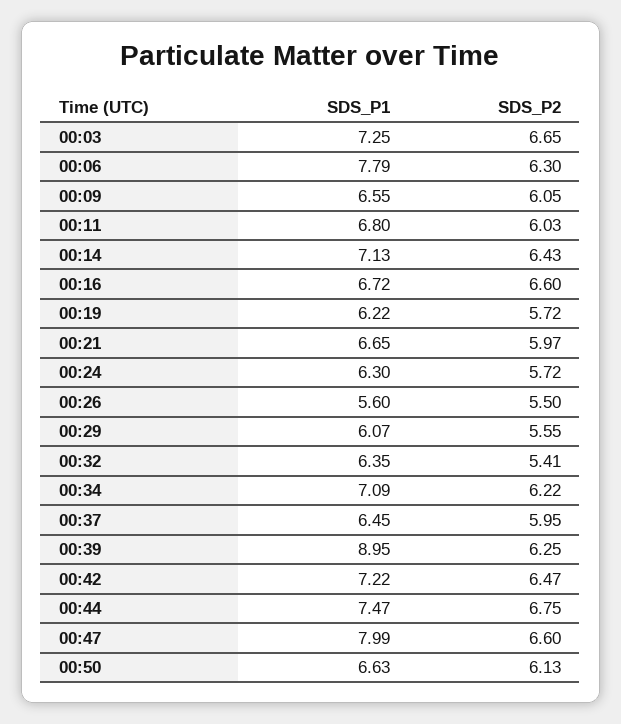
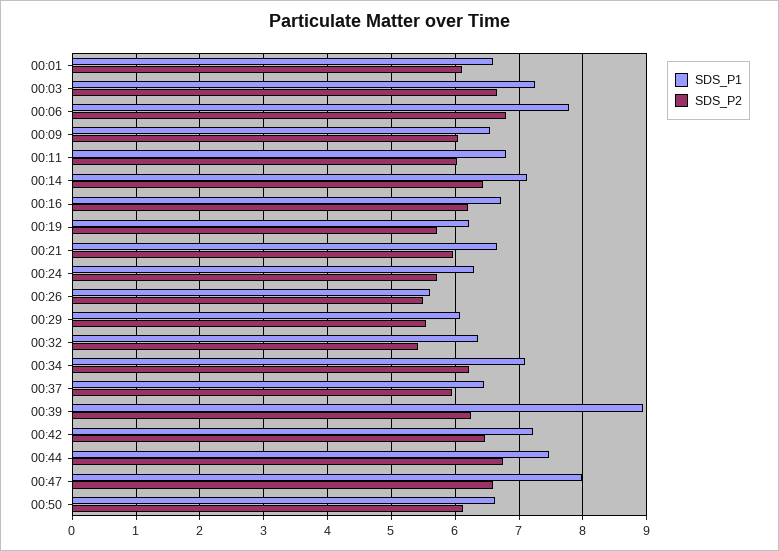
SDS_P2, 00:06: 6.3 -> 6.8
SDS_P2, 00:16: 6.6 -> 6.2
SDS_P1, 00:01: none -> 6.6
SDS_P2, 00:01: none -> 6.1

